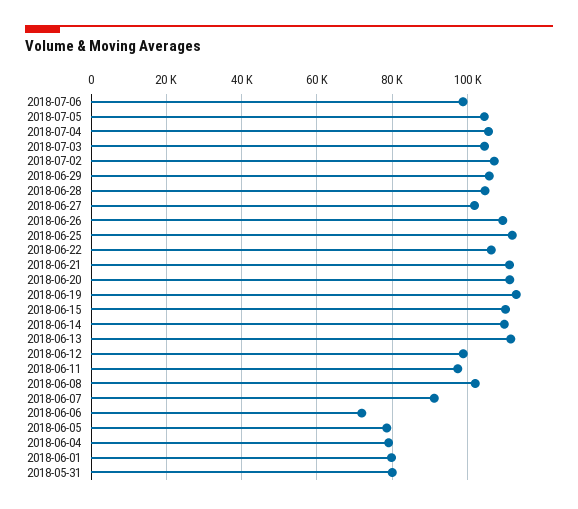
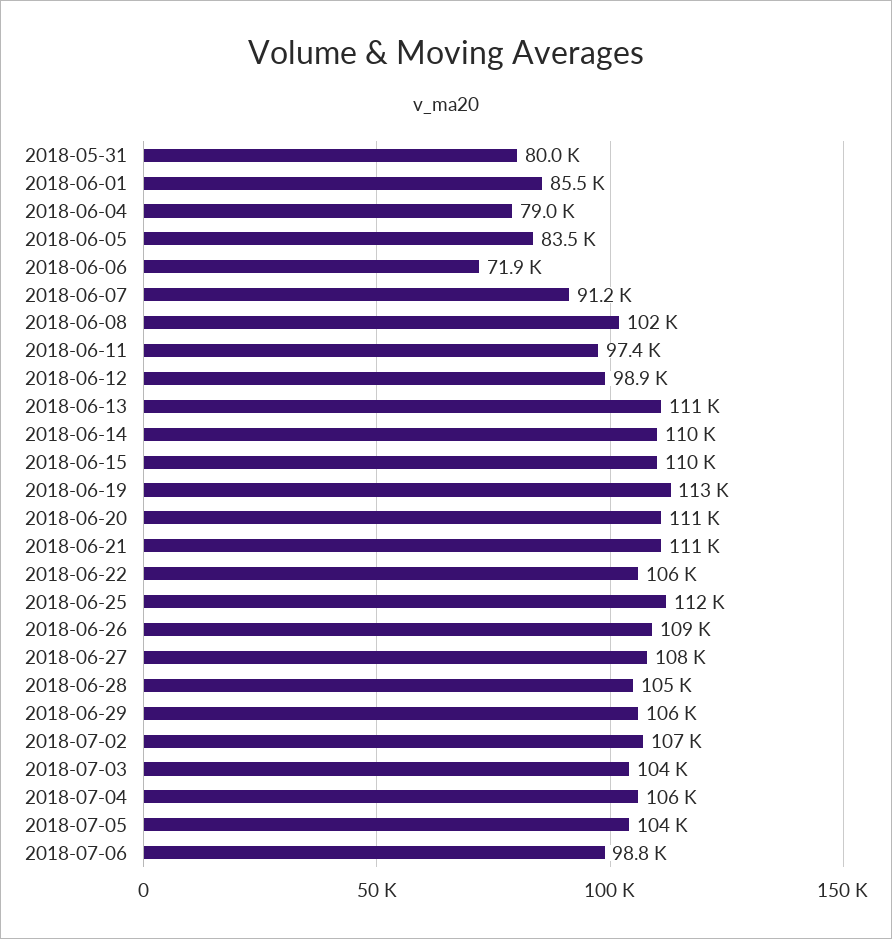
2018-06-27: 102000 -> 108000
2018-06-05: 78000 -> 83500
2018-06-01: 80000 -> 85500

